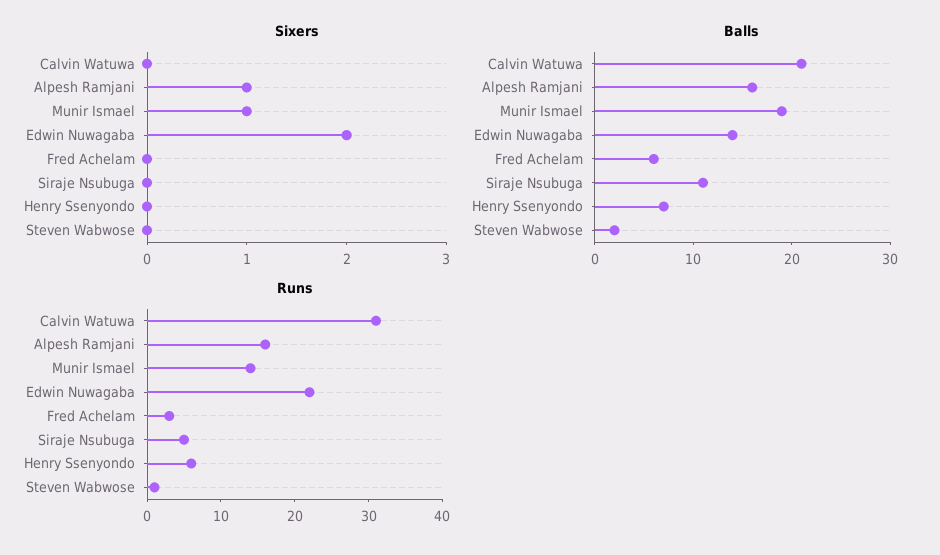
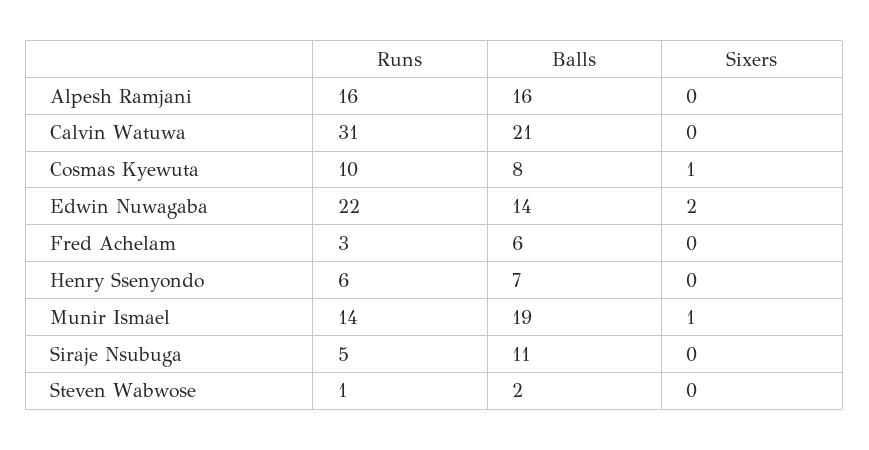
Sixers, Alpesh Ramjani: 1 -> 0
Runs, Cosmas Kyewuta: none -> 10
Balls, Cosmas Kyewuta: none -> 8
Sixers, Cosmas Kyewuta: none -> 1

